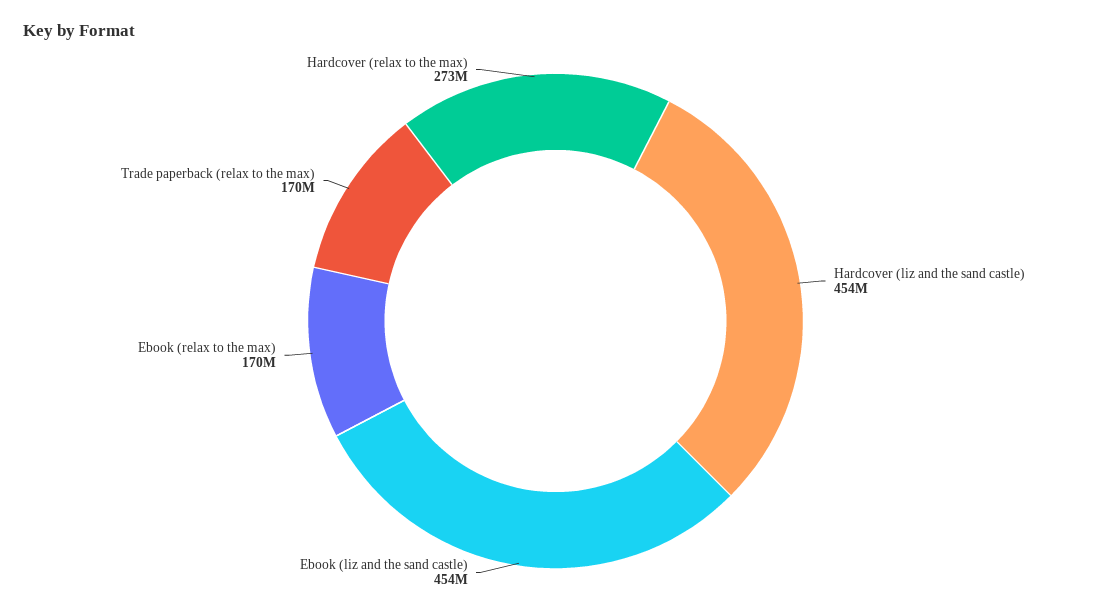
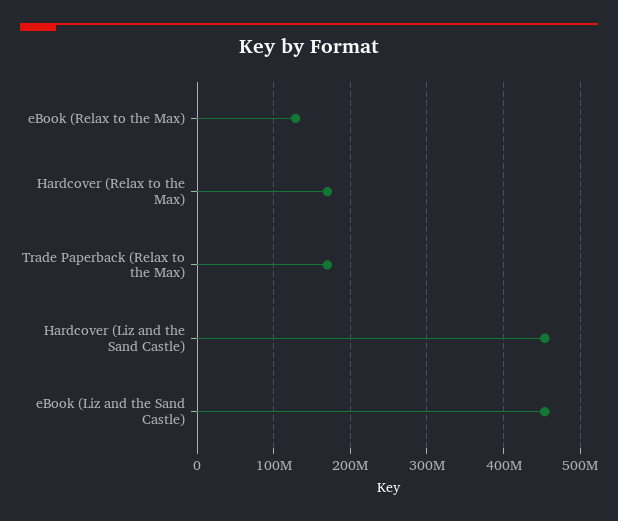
Ebook (relax to the max): 170000000 -> 130000000
Hardcover (relax to the max): 273000000 -> 170000000

